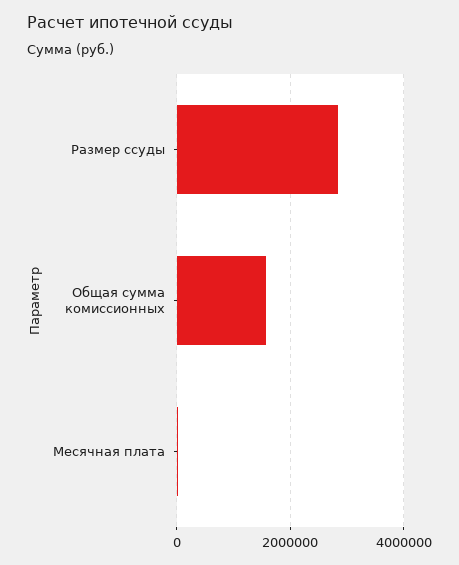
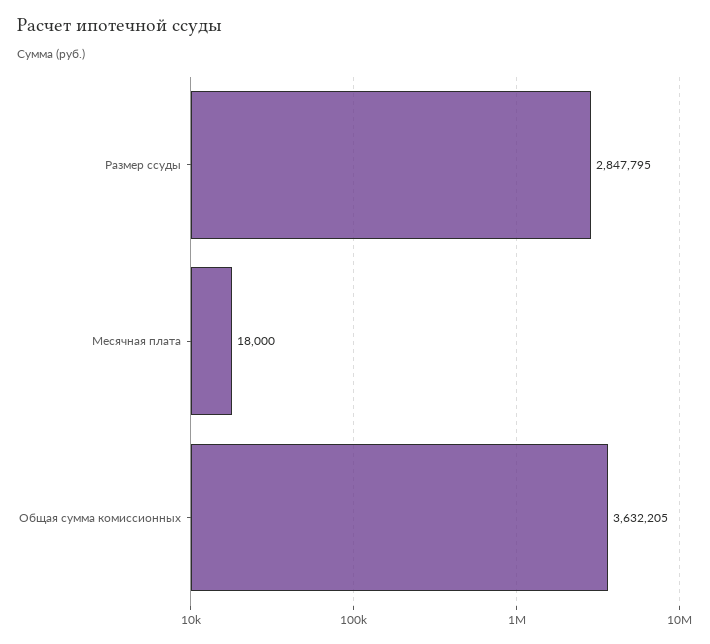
Общая сумма комиссионных: 1600000 -> 3632205

